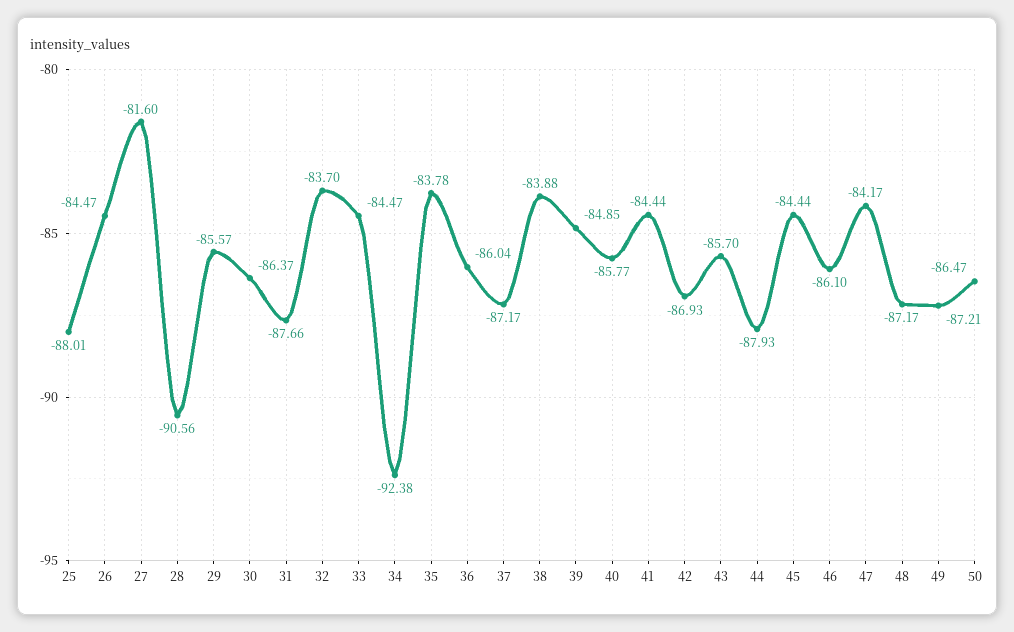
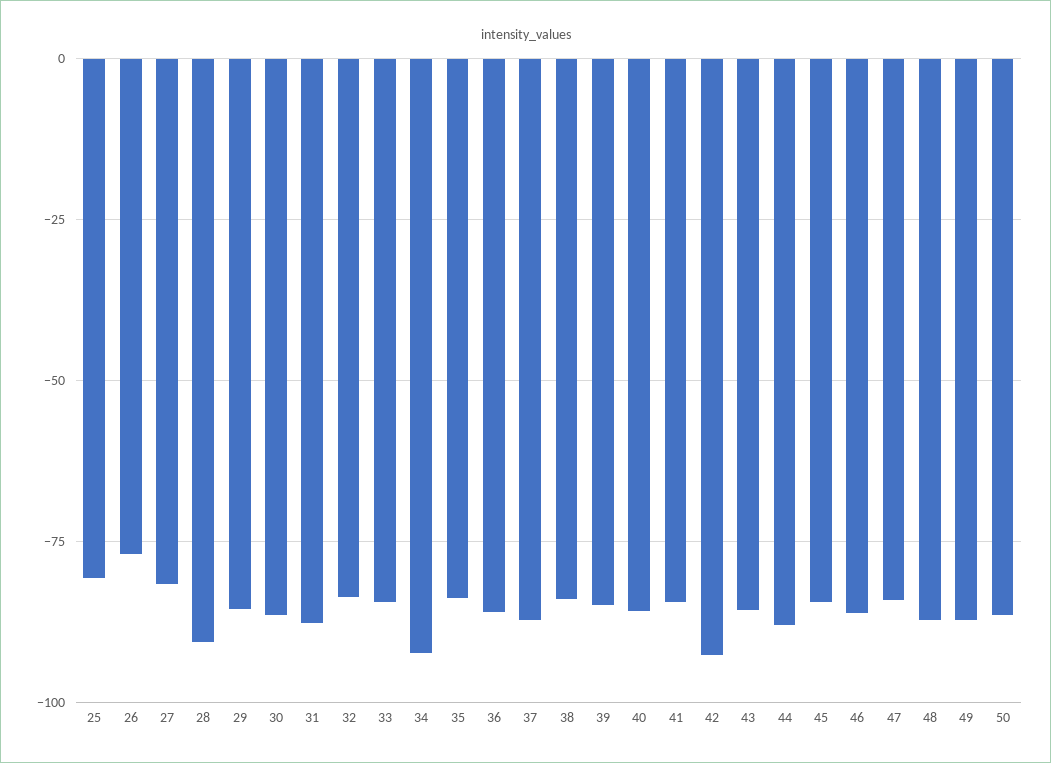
25: -88.01 -> -80
26: -84.47 -> -77.5
42: -86.93 -> -92.5

